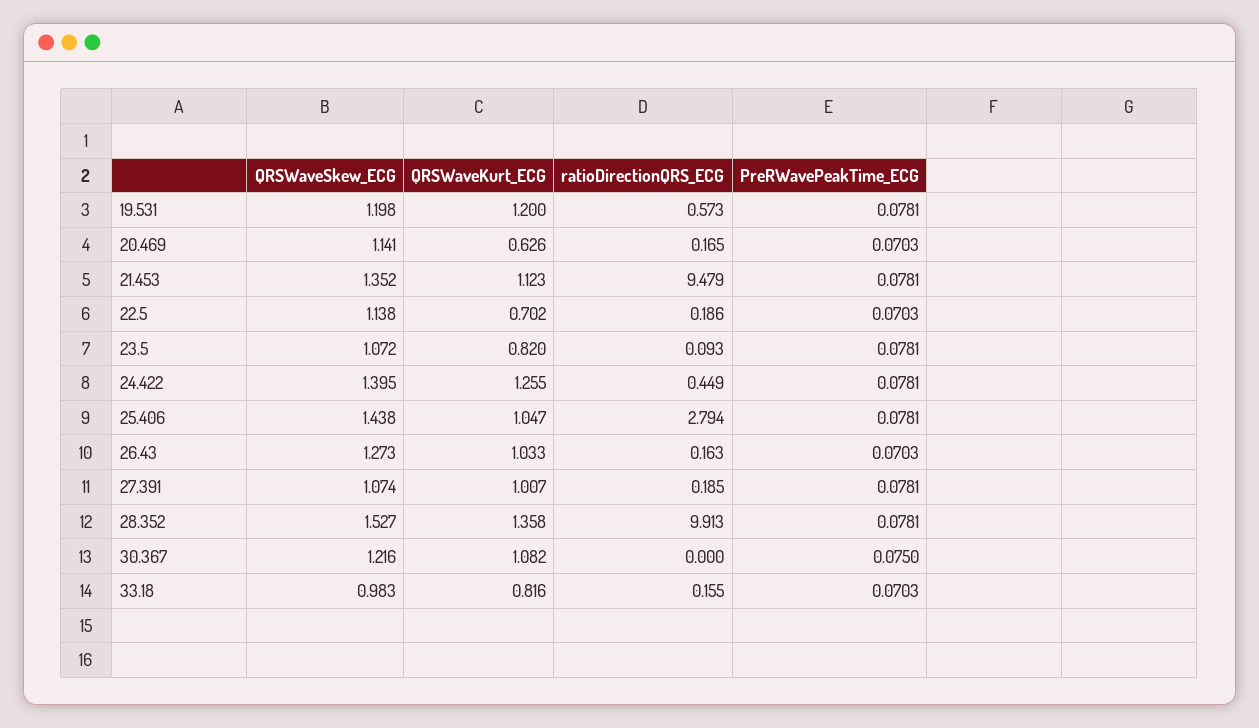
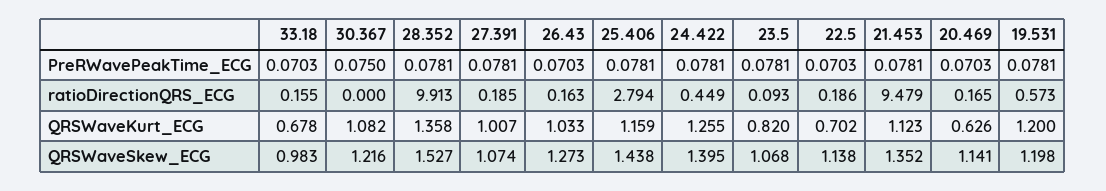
QRSWaveSkew_ECG, 23.5: 1.072 -> 1.068
QRSWaveKurt_ECG, 25.406: 1.047 -> 1.159
QRSWaveKurt_ECG, 33.18: 0.816 -> 0.678

